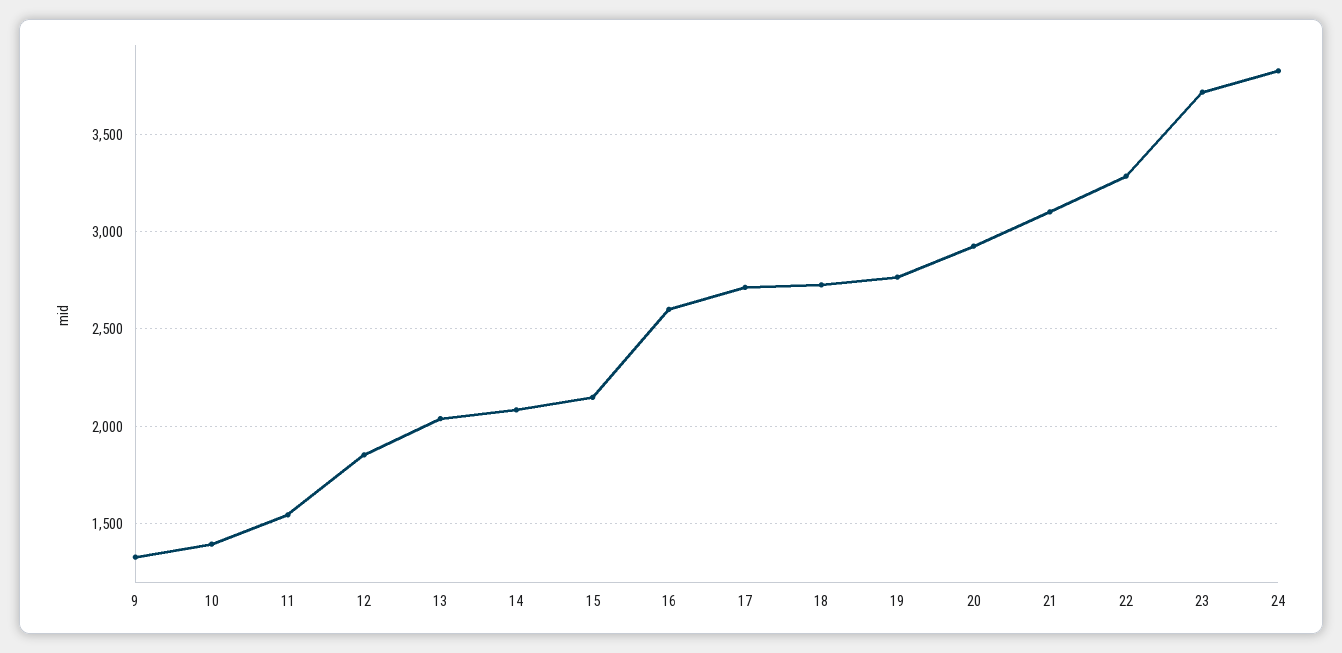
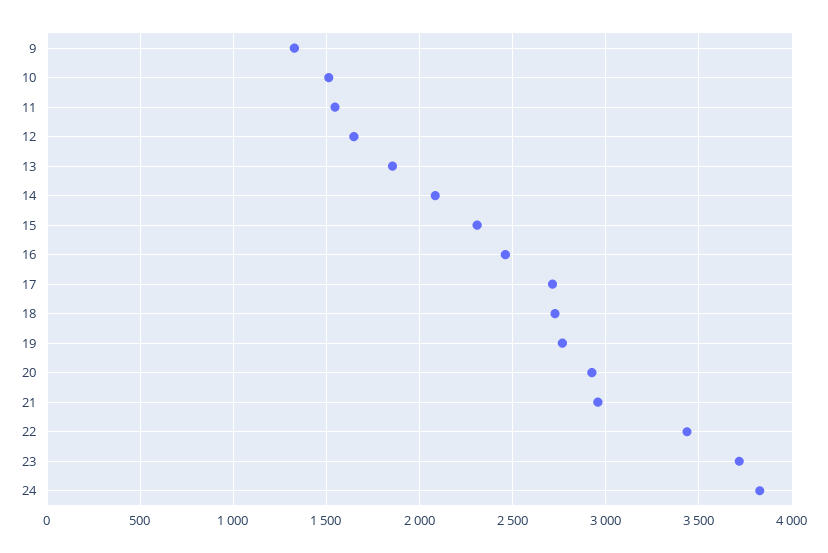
10: 1400 -> 1500
12: 1850 -> 1650
13: 2050 -> 1850
15: 2150 -> 2300
16: 2600 -> 2450
21: 3100 -> 2950
22: 3300 -> 3450

